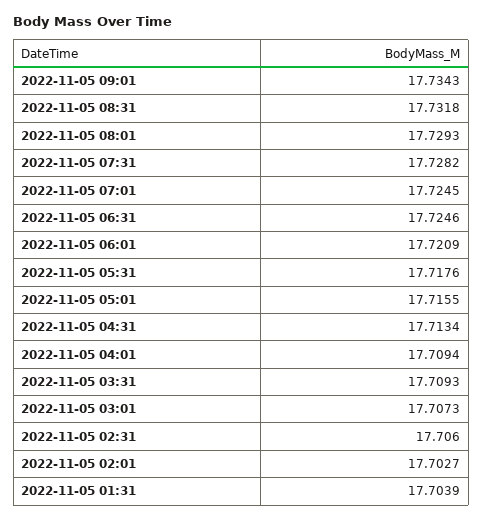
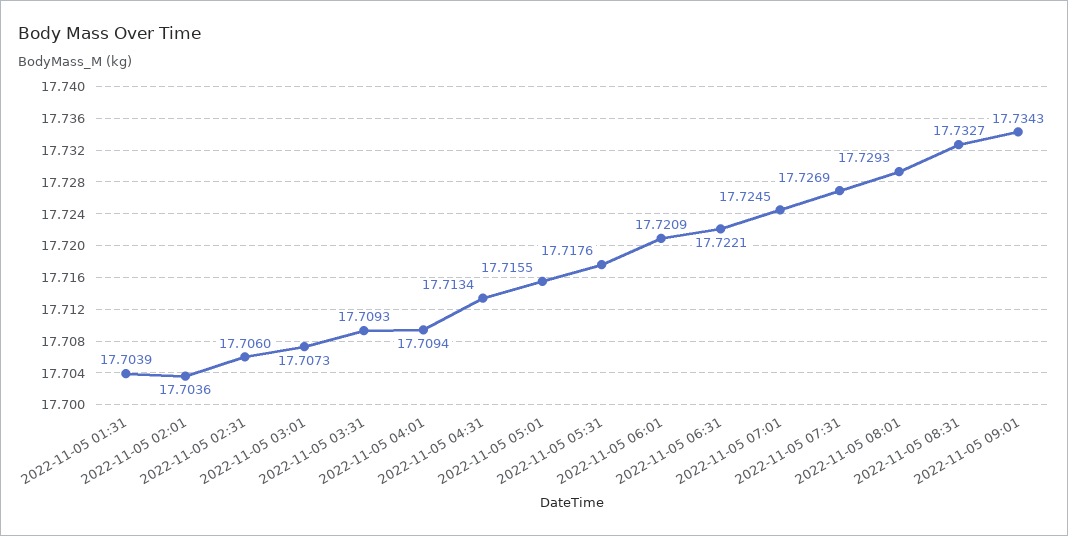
2022-11-05 08:31: 17.7318 -> 17.7327
2022-11-05 07:31: 17.7282 -> 17.7269
2022-11-05 06:31: 17.7246 -> 17.7221
2022-11-05 02:01: 17.7027 -> 17.7036

